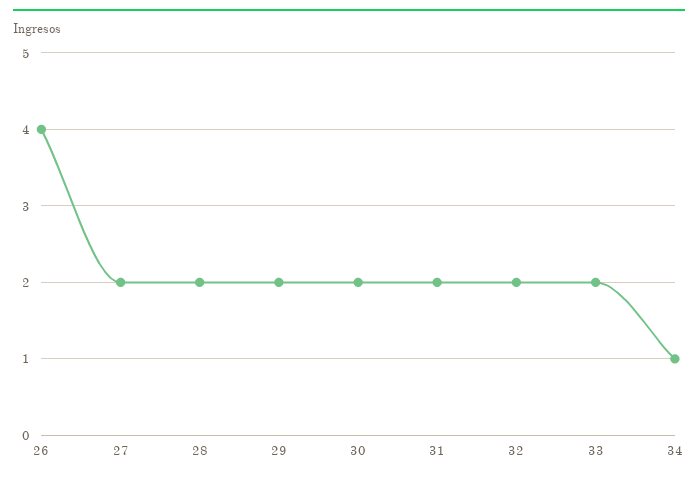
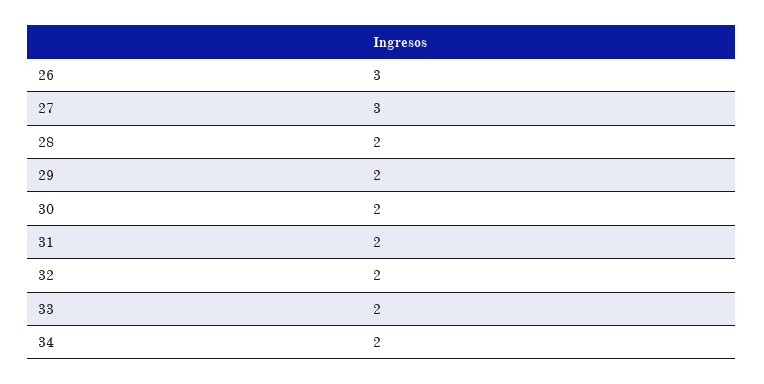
26: 4 -> 3
27: 2 -> 3
34: 1 -> 2

